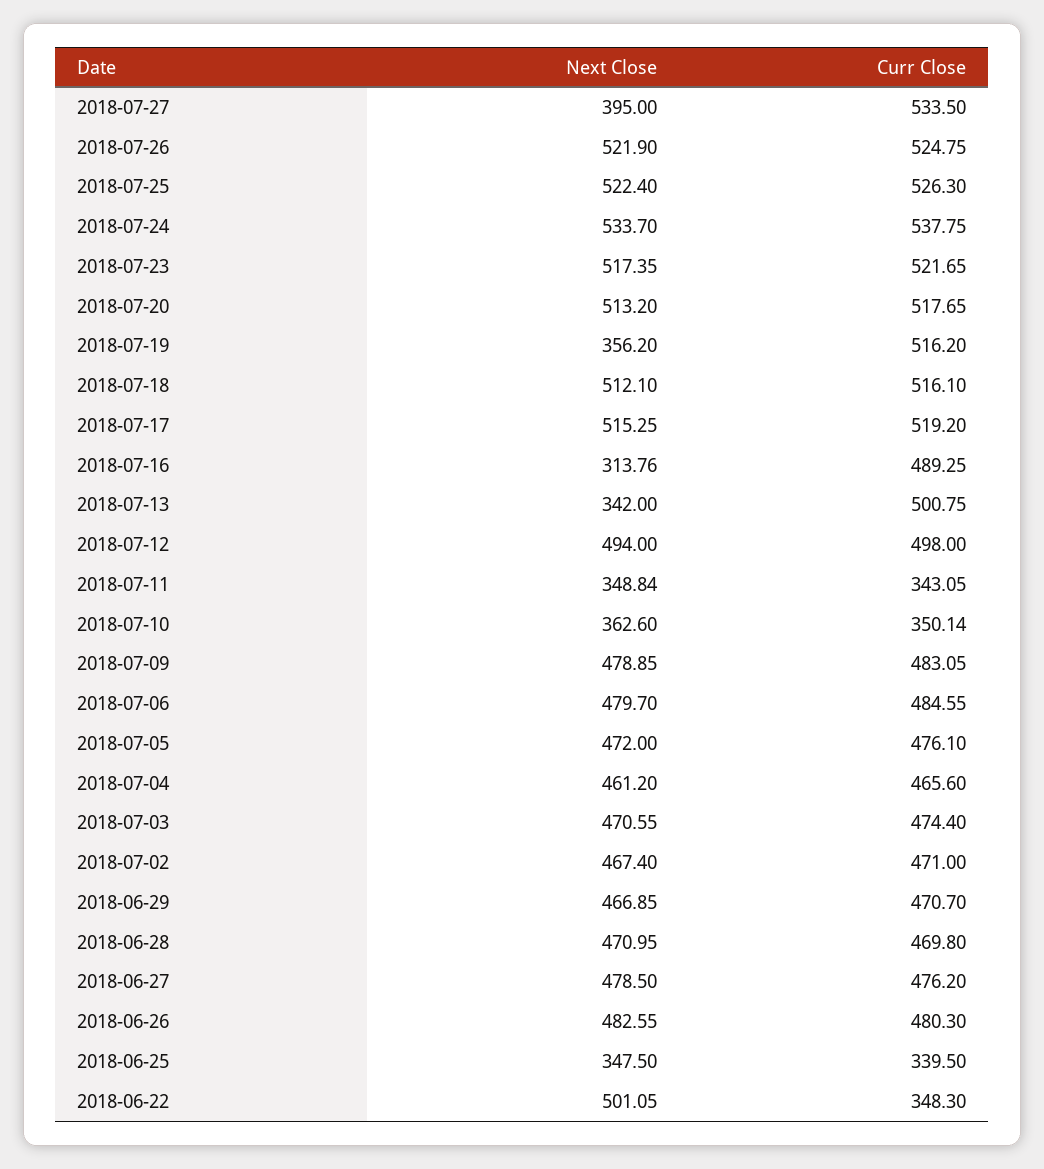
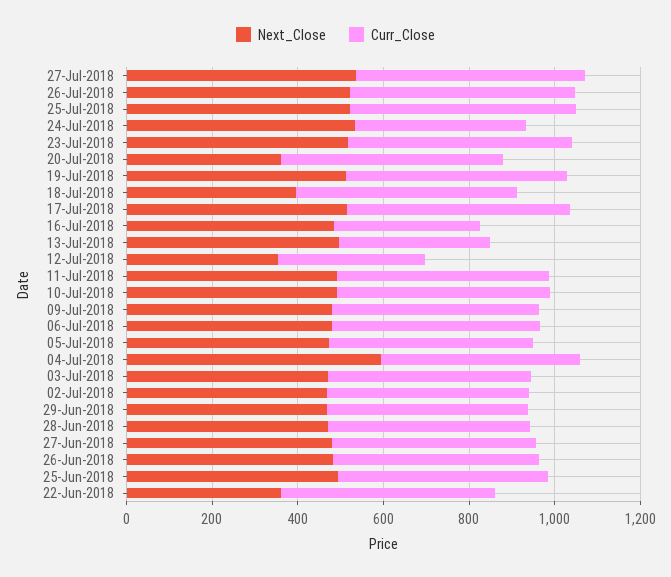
Next Close, 2018-07-27: 395 -> 550
Curr Close, 2018-07-24: 537.75 -> 400
Next Close, 2018-07-20: 513.2 -> 350
Next Close, 2018-07-19: 356.2 -> 500
Next Close, 2018-07-18: 512.1 -> 400
Next Close, 2018-07-16: 313.76 -> 500
Curr Close, 2018-07-16: 489.25 -> 350
Next Close, 2018-07-13: 342 -> 500
Curr Close, 2018-07-13: 500.75 -> 350
Next Close, 2018-07-12: 494 -> 350
Curr Close, 2018-07-12: 498 -> 350
Next Close, 2018-07-11: 348.84 -> 500
Curr Close, 2018-07-11: 343.05 -> 500
Next Close, 2018-07-10: 362.6 -> 500
Curr Close, 2018-07-10: 350.14 -> 500
Next Close, 2018-07-04: 461.2 -> 600
Next Close, 2018-06-25: 347.5 -> 500
Curr Close, 2018-06-25: 339.5 -> 500
Next Close, 2018-06-22: 501.05 -> 350
Curr Close, 2018-06-22: 348.3 -> 500

